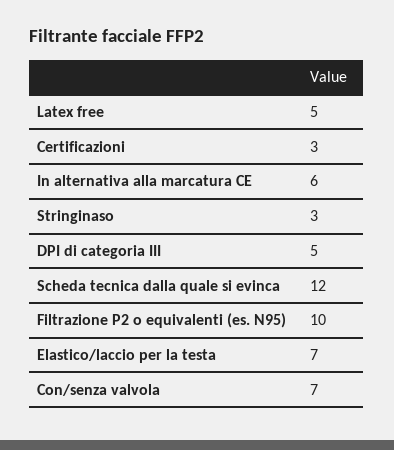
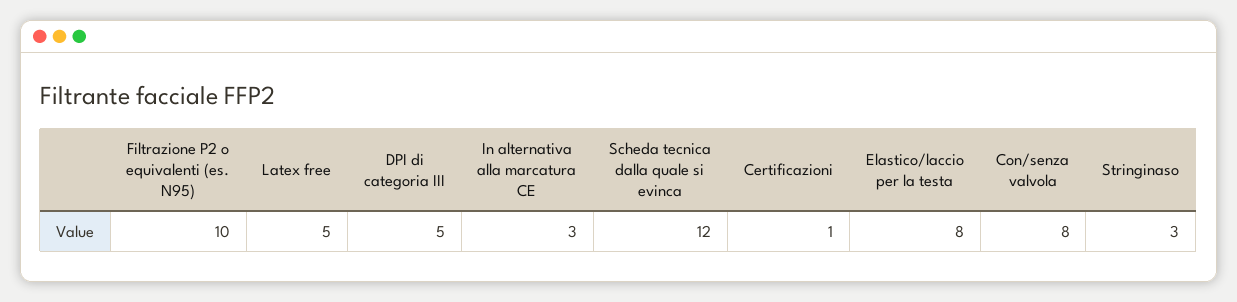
Certificazioni: 3 -> 1
In alternativa alla marcatura CE: 6 -> 3
Elastico/laccio per la testa: 7 -> 8
Con/senza valvola: 7 -> 8

